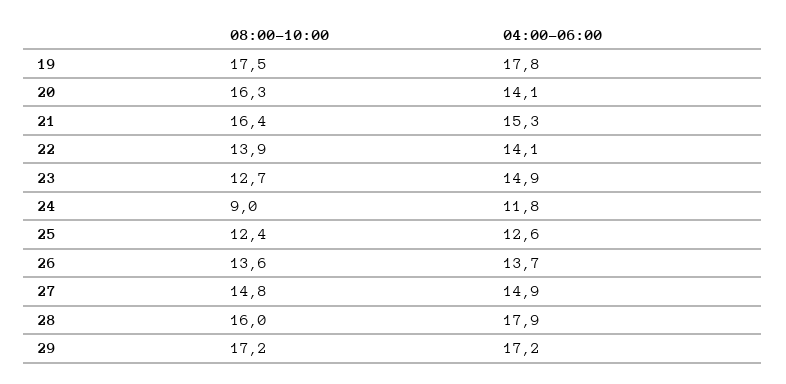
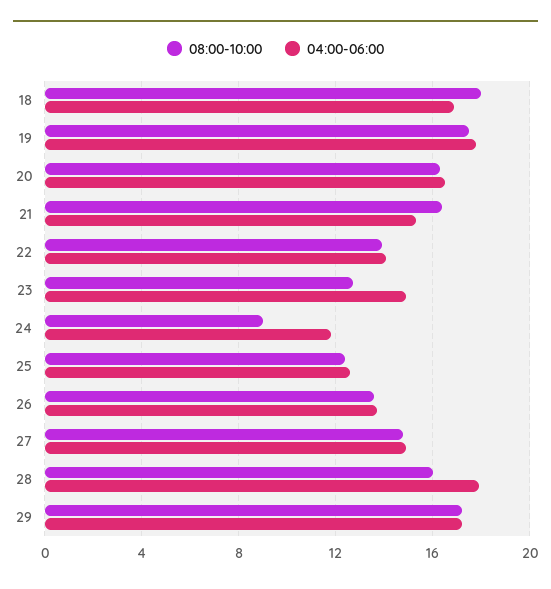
04:00-06:00, 20: 14.1 -> 16.5
08:00-10:00, 18: none -> 18
04:00-06:00, 18: none -> 17

